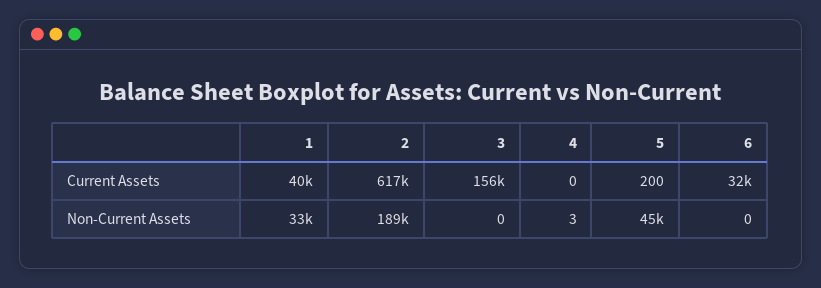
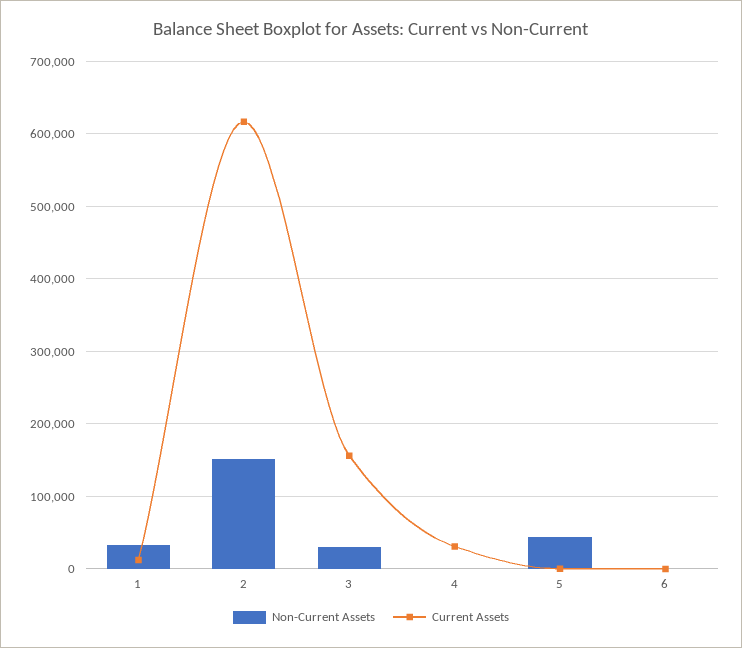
Current Assets, 1: 40000 -> 10000
Current Assets, 4: 0 -> 30000
Current Assets, 6: 32000 -> 0
Non-Current Assets, 2: 189000 -> 150000
Non-Current Assets, 3: 0 -> 30000

